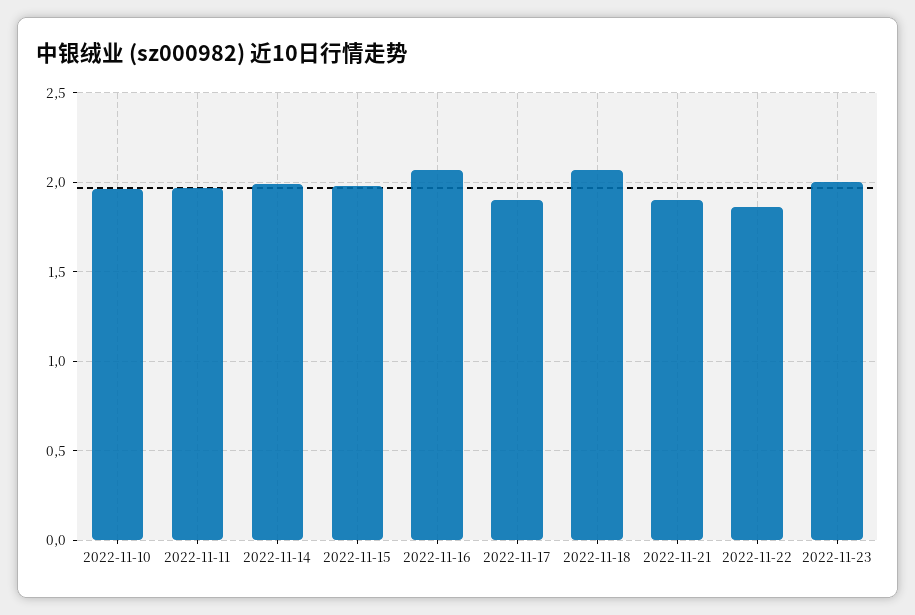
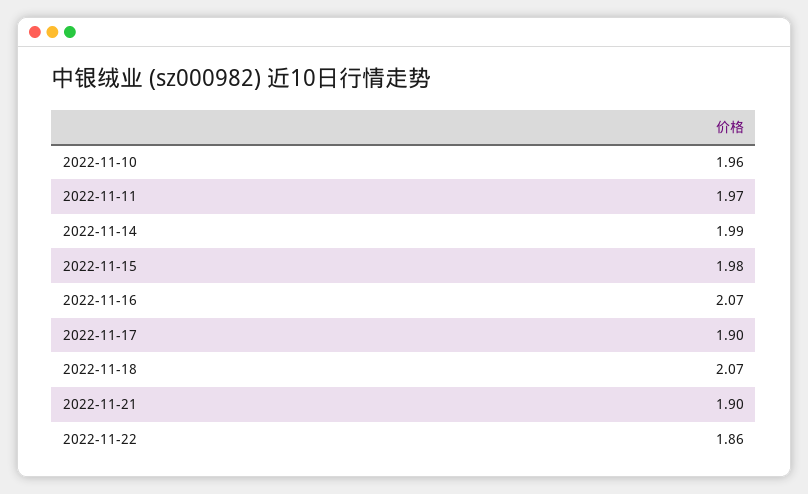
2022-11-23: 2 -> none

